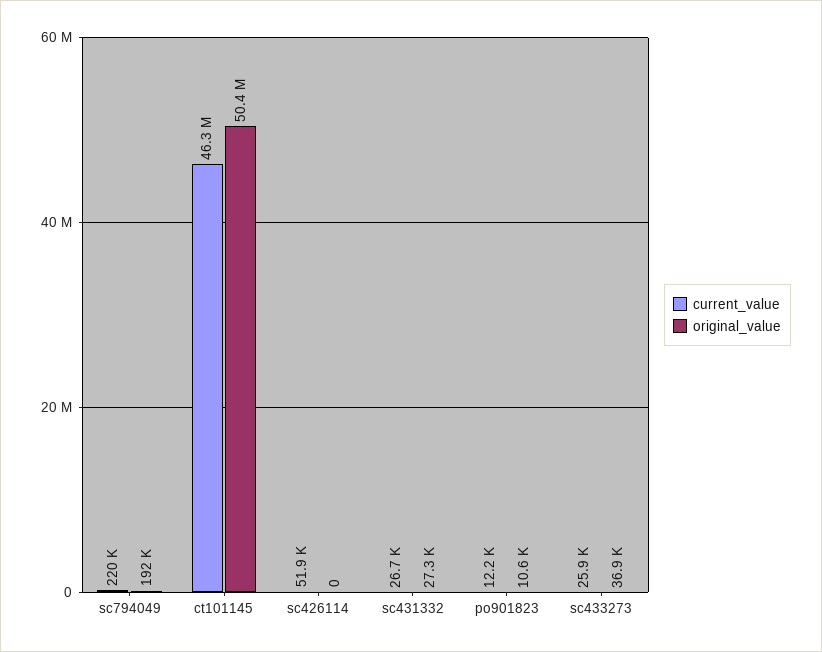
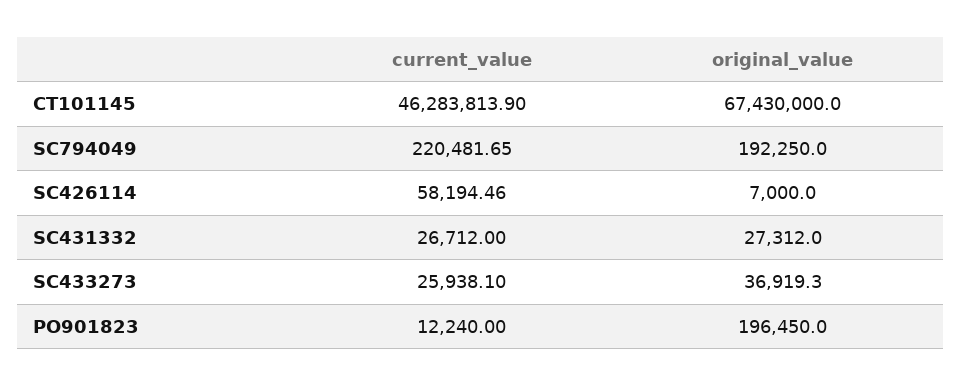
original_value, ct101145: 50400000 -> 67430000
current_value, sc426114: 51900 -> 58194.46
original_value, sc426114: 0 -> 7000
original_value, po901823: 10600 -> 196450

